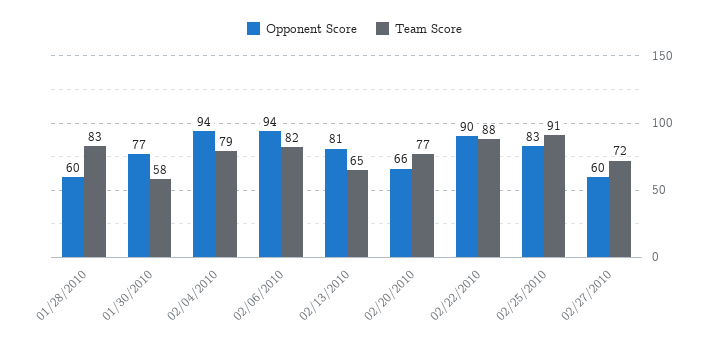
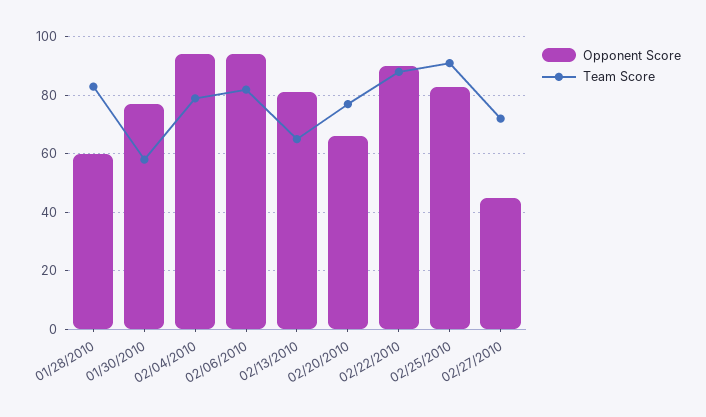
Opponent Score, 02/27/2010: 60 -> 45

